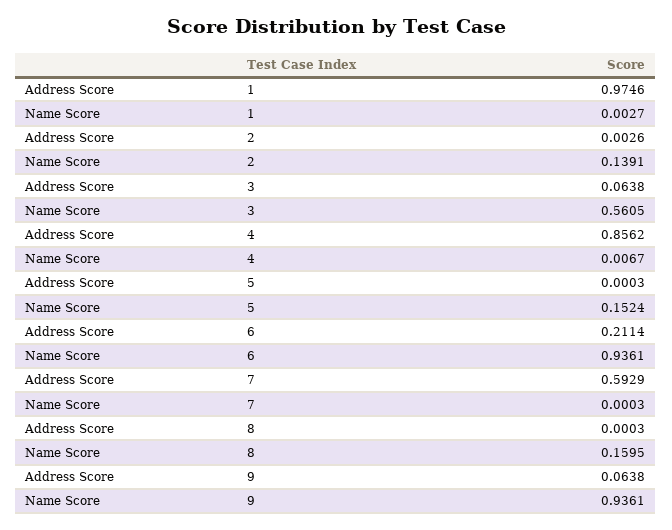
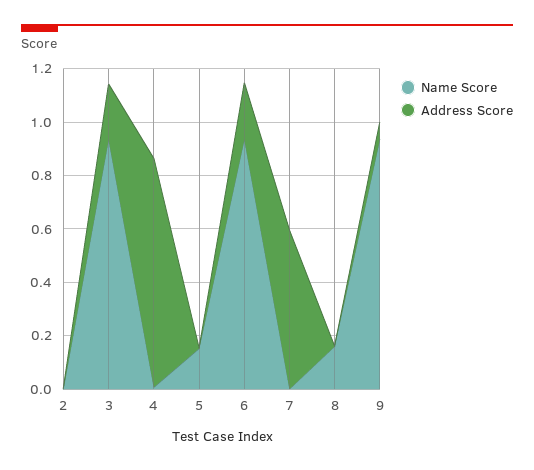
Address Score, 1: 0.9746 -> none
Name Score, 1: 0.0027 -> none
Name Score, 2: 0.1391 -> 0
Address Score, 3: 0.0638 -> 0.2
Name Score, 3: 0.5605 -> 0.95

